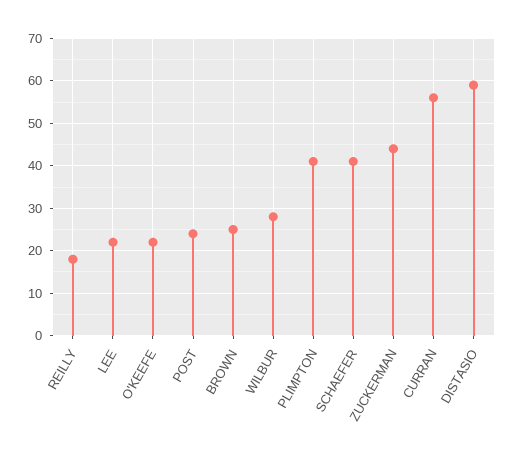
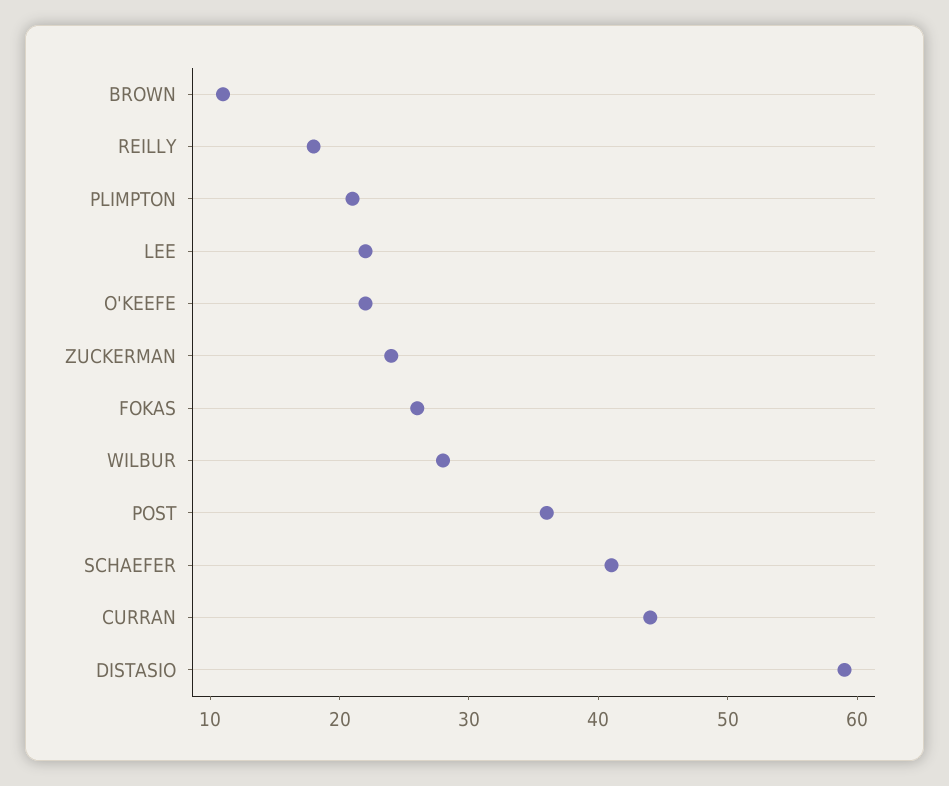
POST: 25 -> 36
BROWN: 25 -> 11
PLIMPTON: 40 -> 21
ZUCKERMAN: 45 -> 24
CURRAN: 55 -> 44
FOKAS: none -> 26

